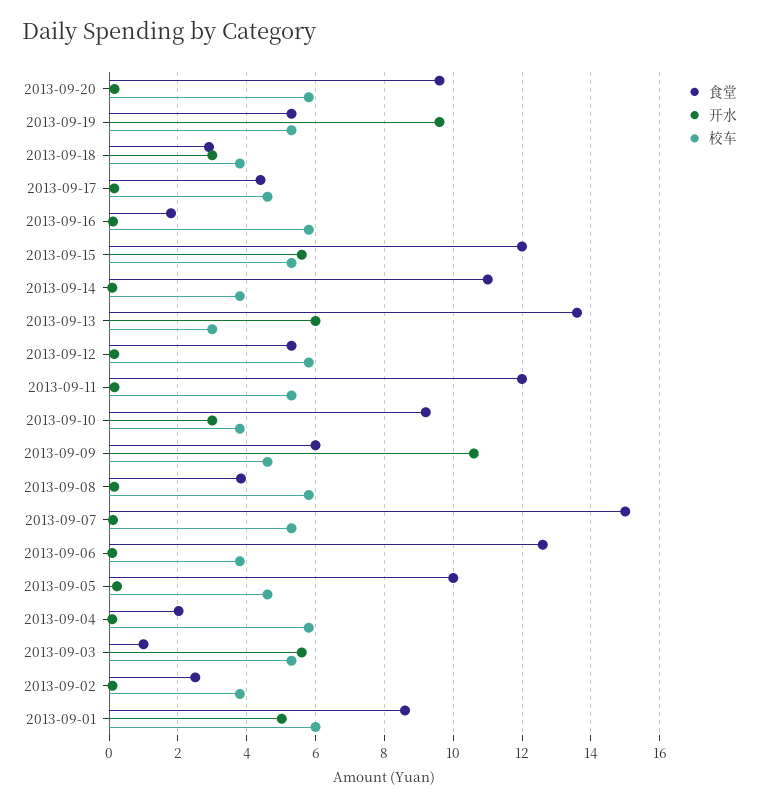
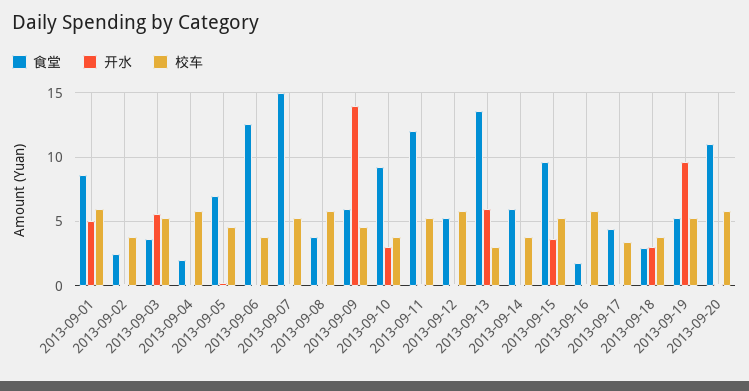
食堂, 2013-09-20: 9.6 -> 11
校车, 2013-09-17: 4.6 -> 3.5
食堂, 2013-09-15: 12 -> 9.5
开水, 2013-09-15: 5.6 -> 3.5
食堂, 2013-09-14: 11 -> 6
开水, 2013-09-09: 10.6 -> 14
食堂, 2013-09-05: 10 -> 7
食堂, 2013-09-03: 1 -> 3.5

